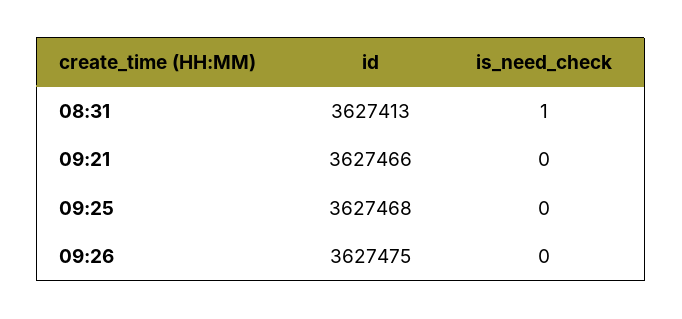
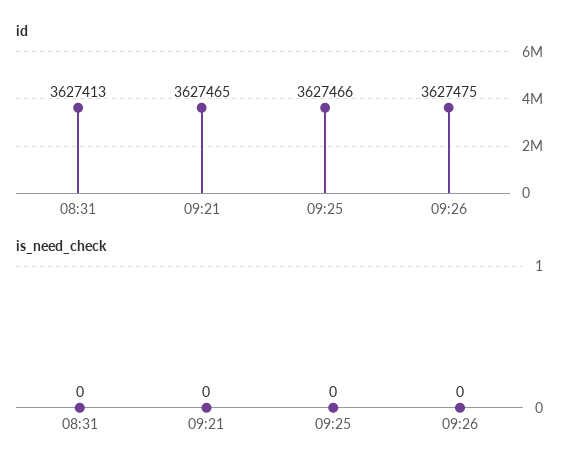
is_need_check, 08:31: 1 -> 0
id, 09:21: 3627466 -> 3627465
id, 09:25: 3627468 -> 3627466

